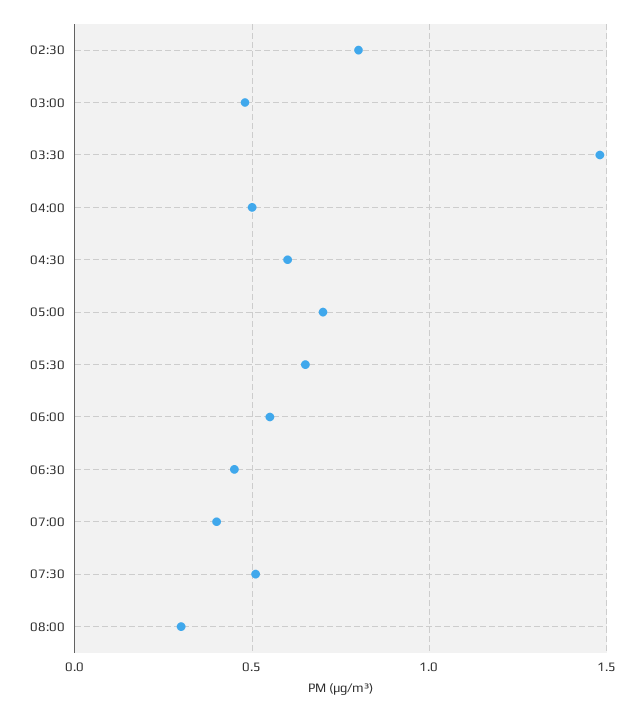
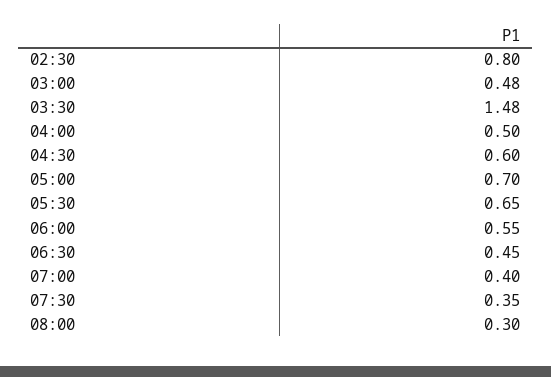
07:30: 0.5 -> 0.35

